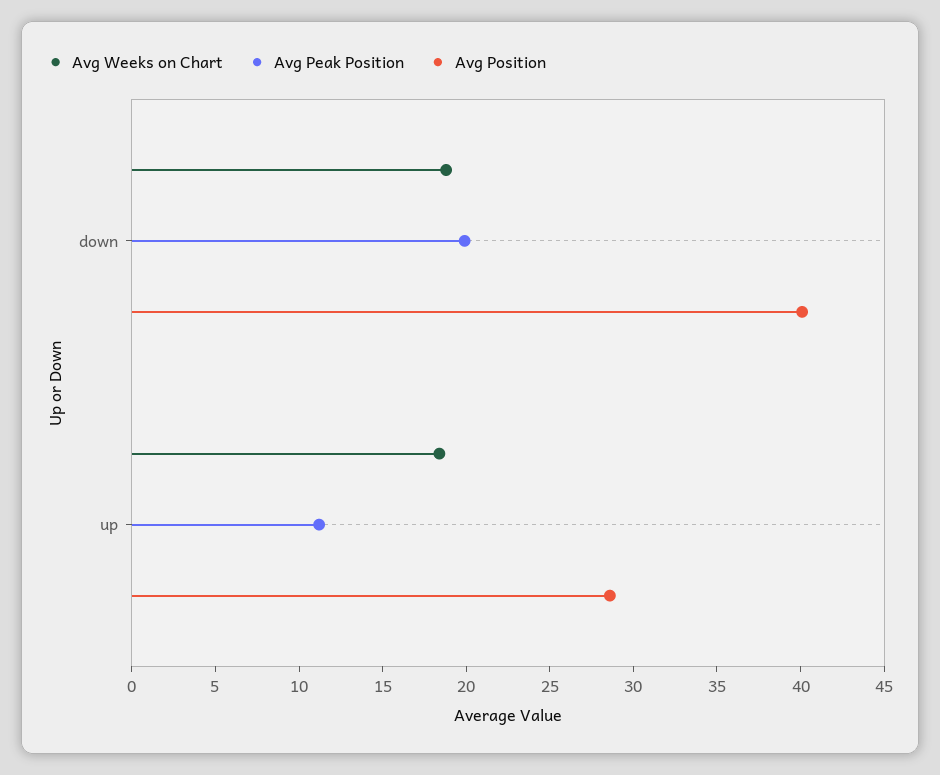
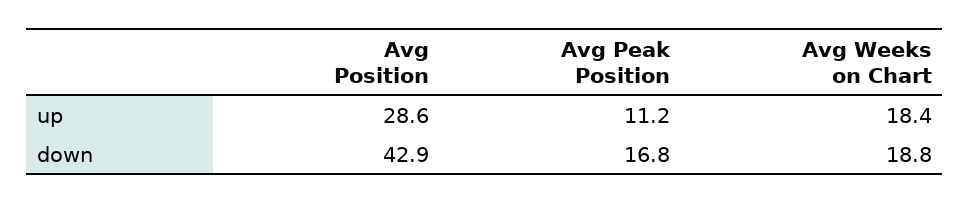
Avg Peak Position, down: 20 -> 16.8
Avg Position, down: 40 -> 42.9

